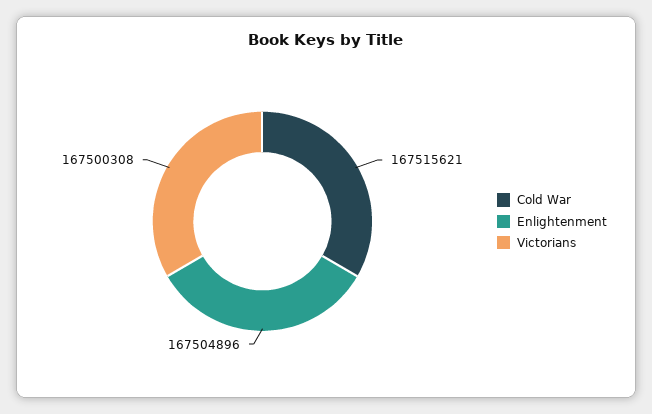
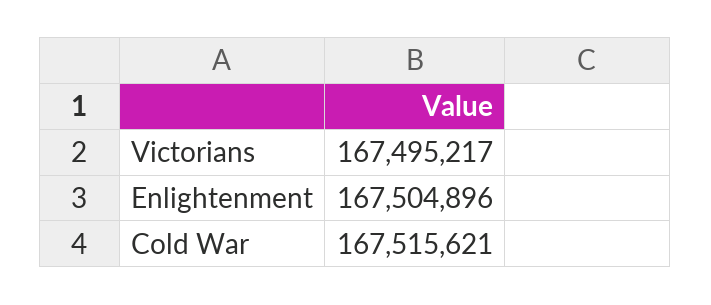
Victorians: 167500308 -> 167495217

